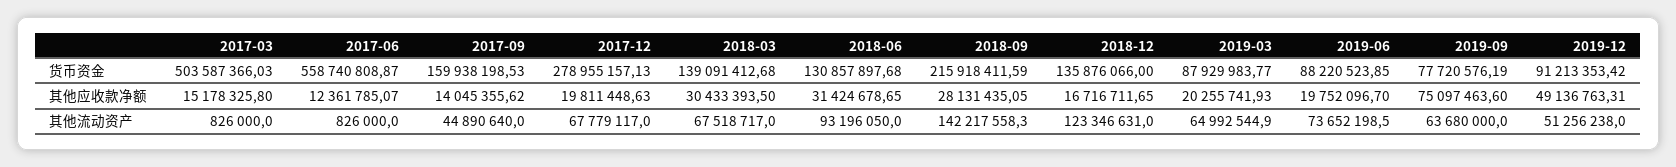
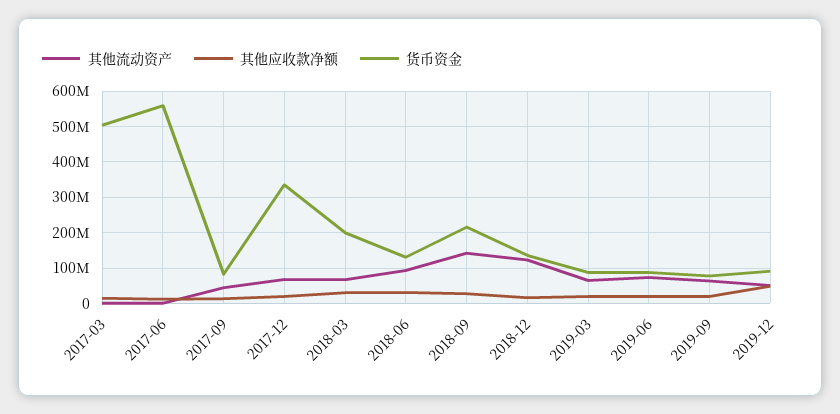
货币资金, 2017-09: 159938198.53 -> 80000000
货币资金, 2017-12: 278955157.13 -> 340000000
货币资金, 2018-03: 139091412.68 -> 200000000
其他应收款净额, 2019-09: 75097463.6 -> 20000000

